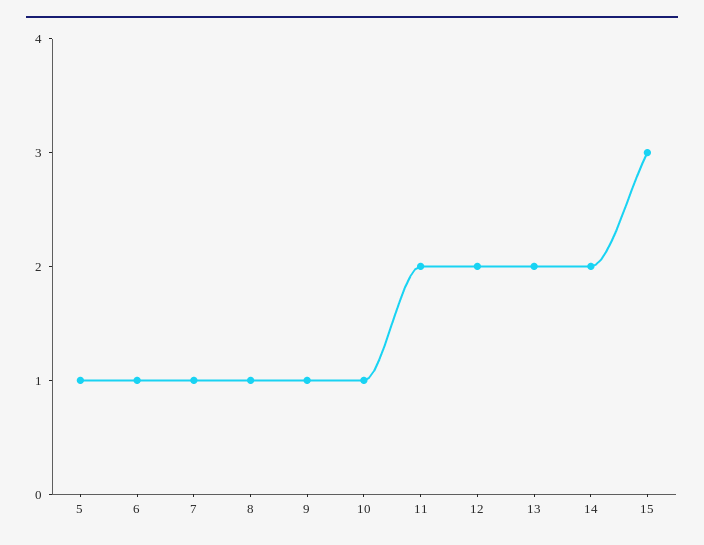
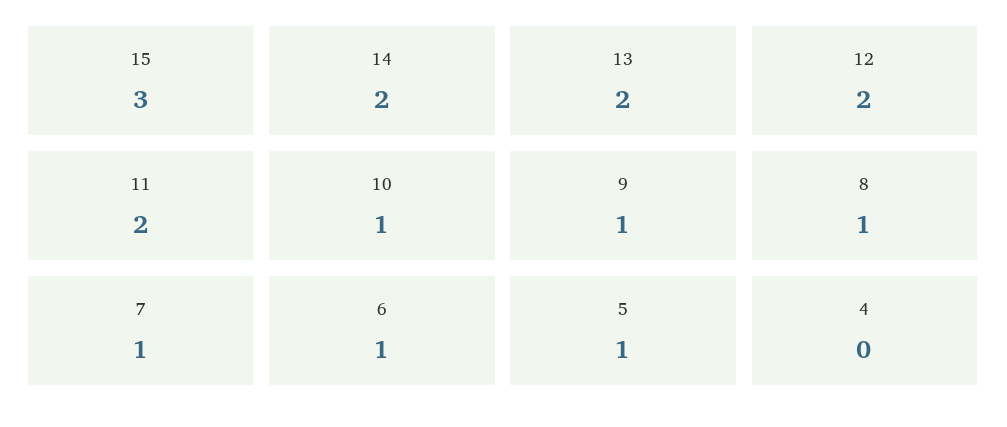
4: none -> 0

